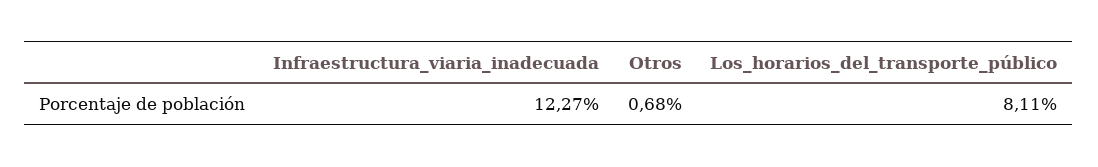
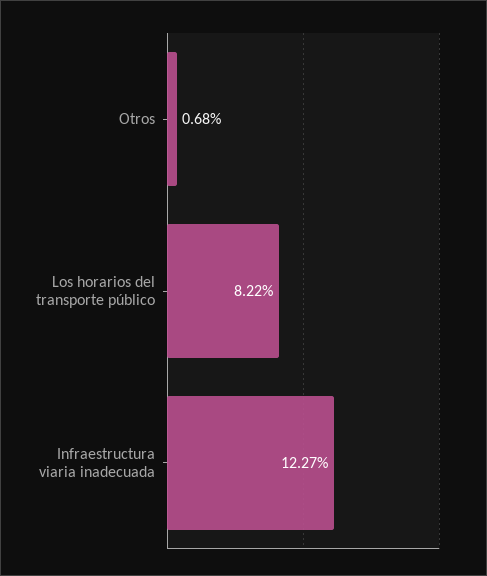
Los_horarios_del_transporte_público: 8.11 -> 8.22

